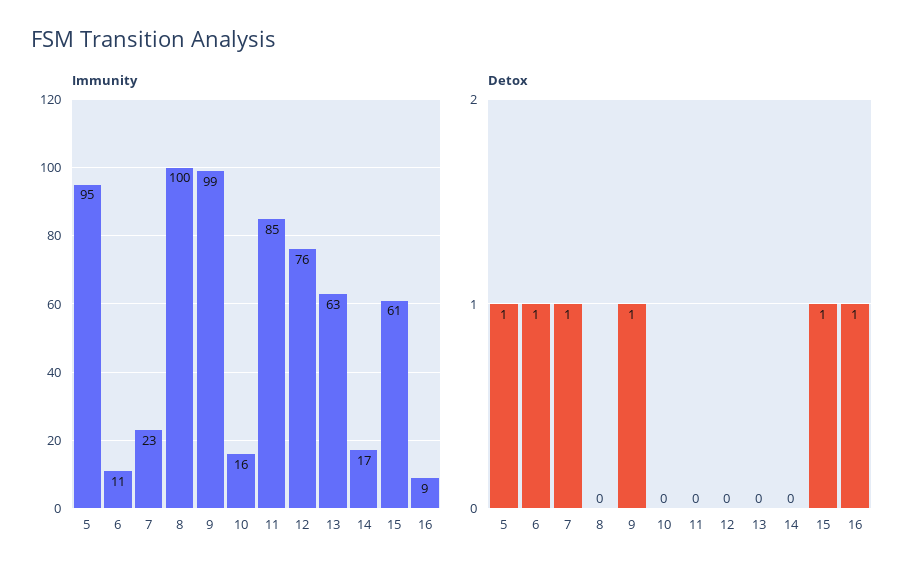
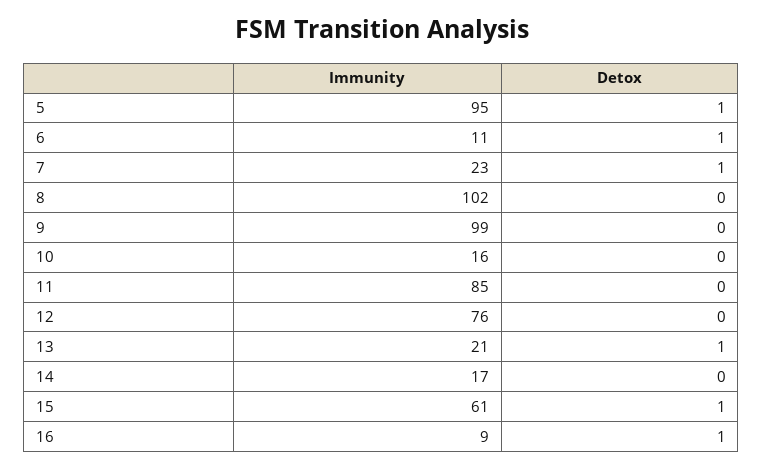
Immunity, 8: 100 -> 102
Immunity, 13: 63 -> 21
Detox, 9: 1 -> 0
Detox, 13: 0 -> 1

